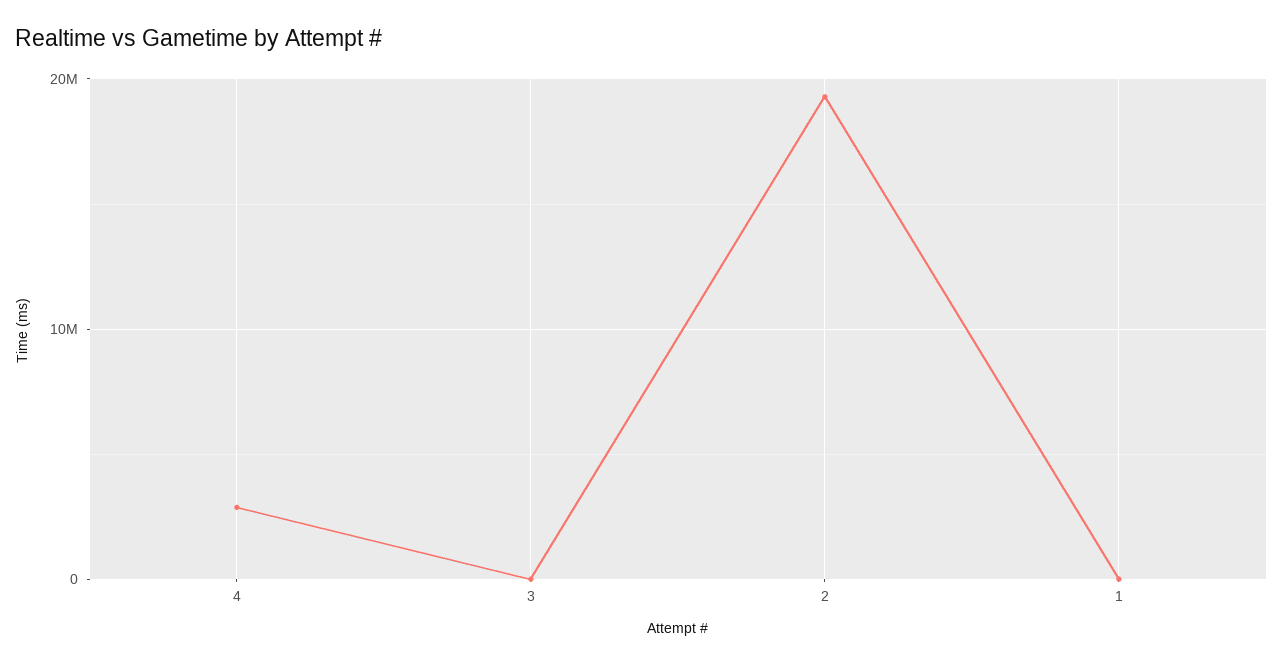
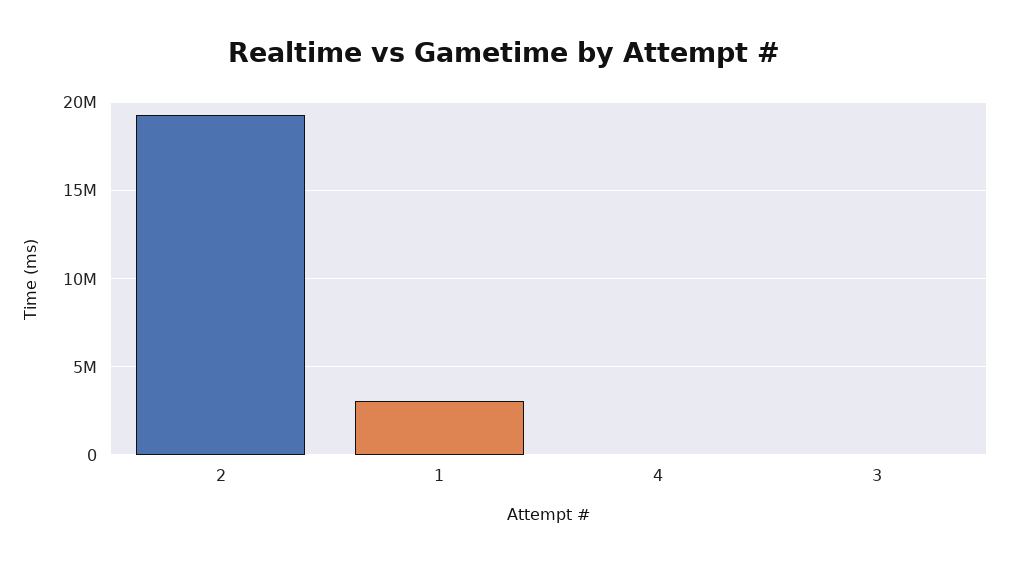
4: 3000000 -> 0
1: 0 -> 3000000

